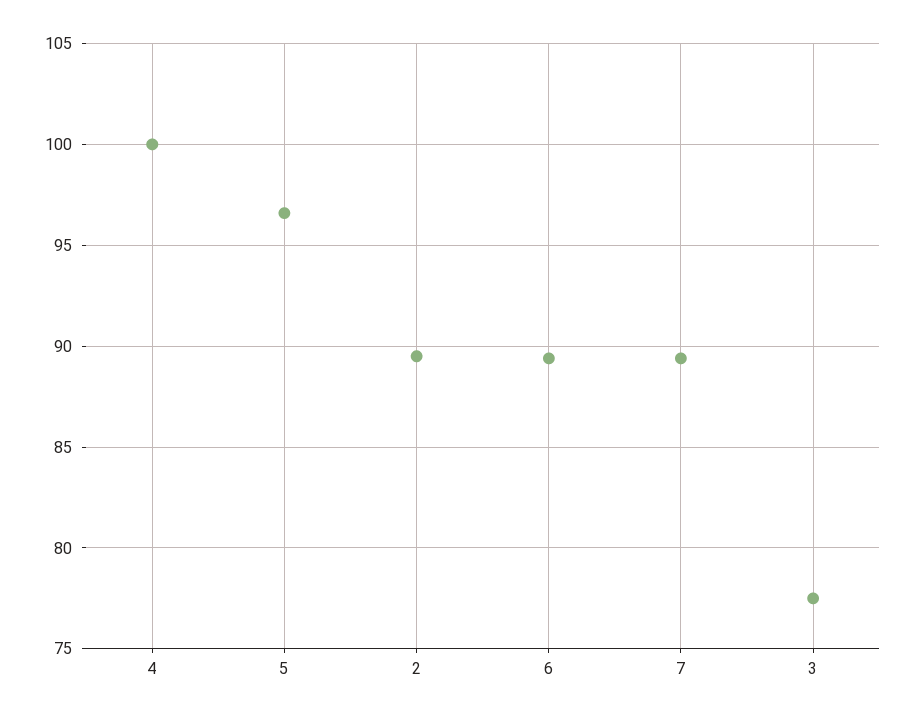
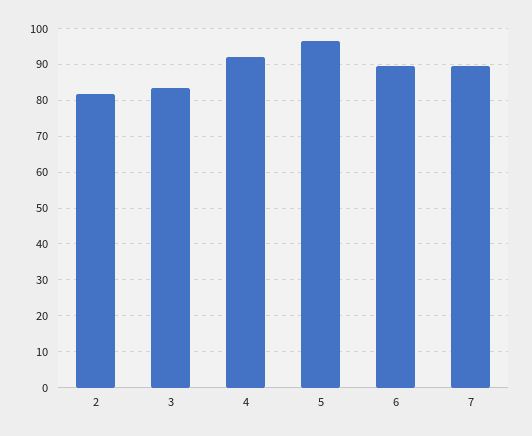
4: 100 -> 92
2: 89.5 -> 82
3: 77.5 -> 84

